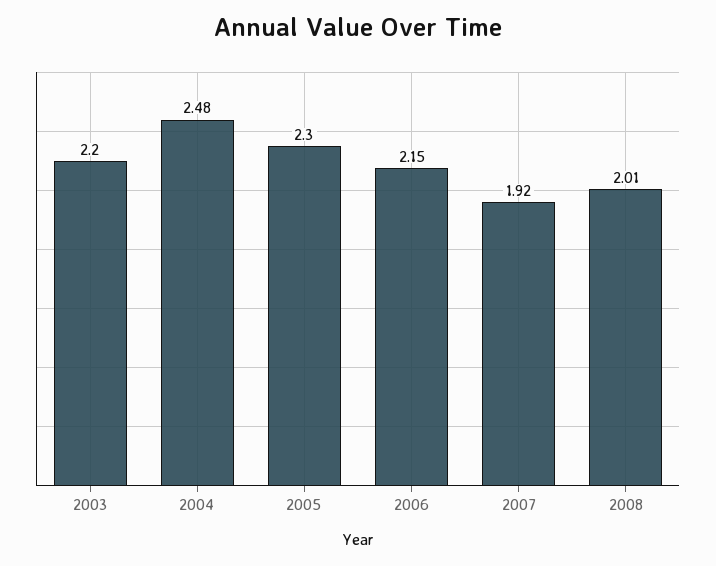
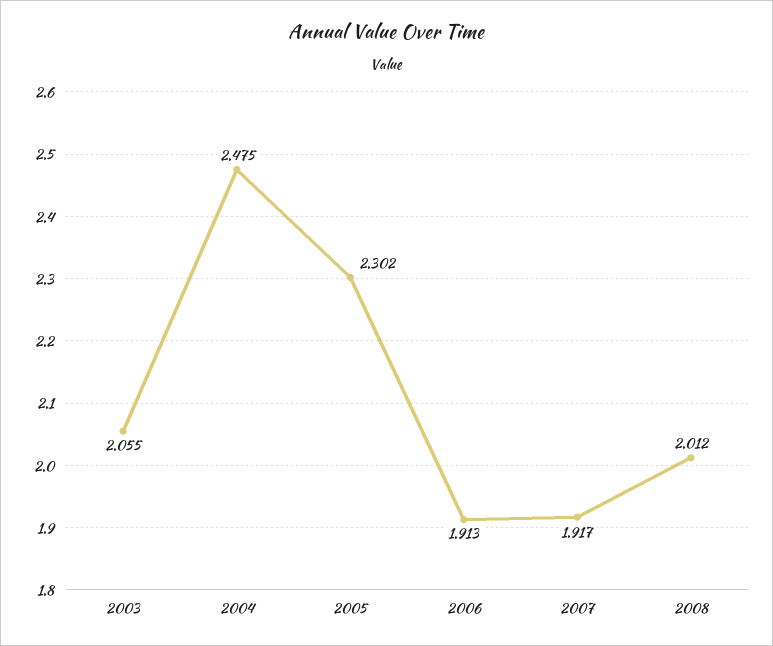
2003: 2.2 -> 2.055
2006: 2.15 -> 1.913

